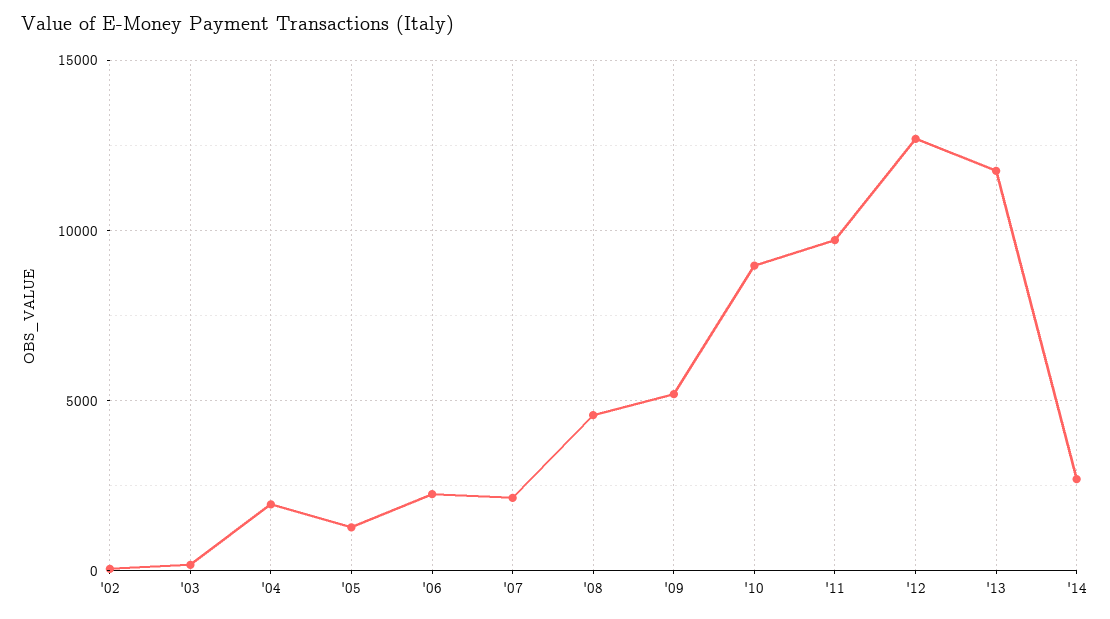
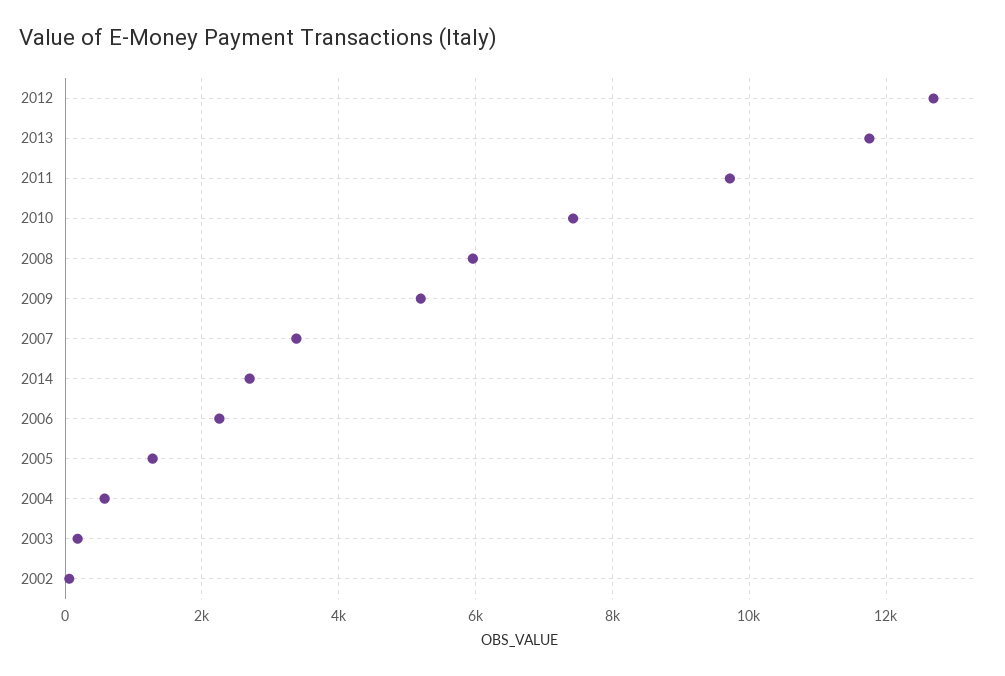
'04: 2000 -> 600
'07: 2000 -> 3400
'08: 4500 -> 6000
'10: 9000 -> 7400

